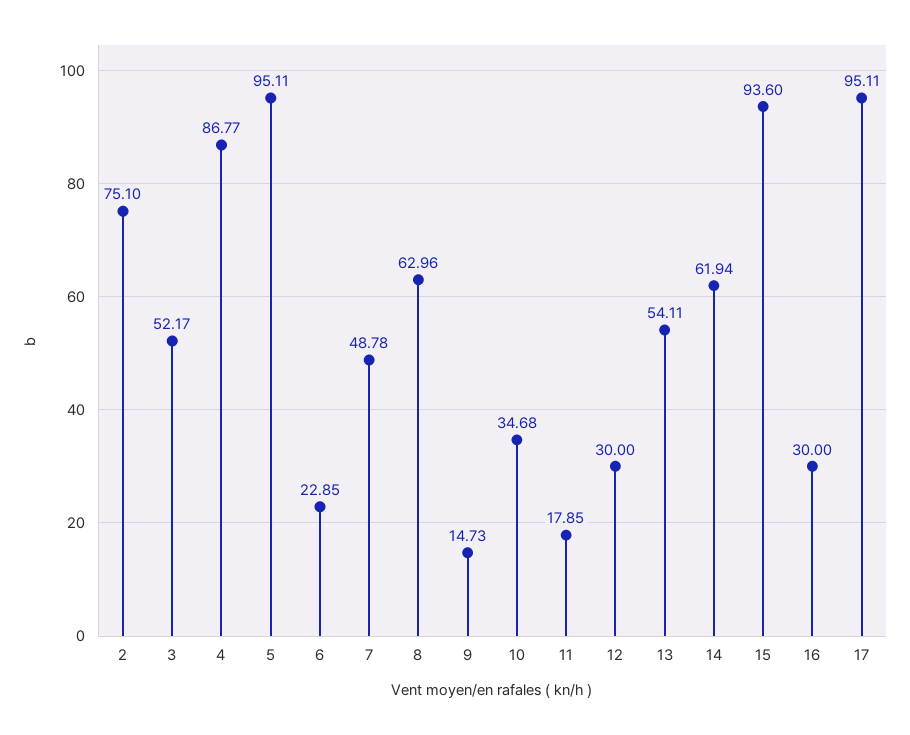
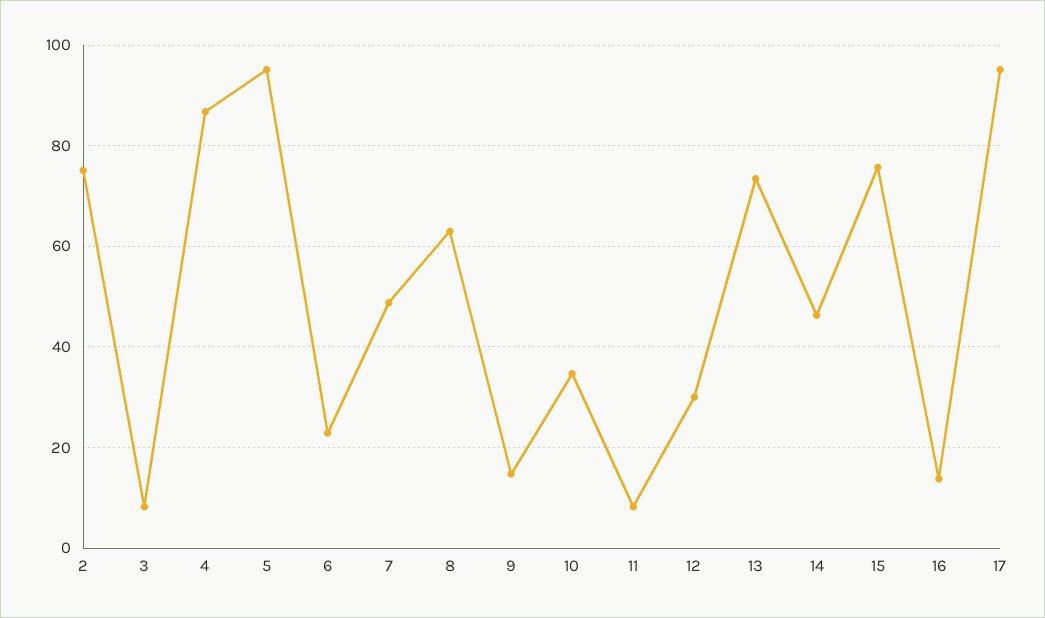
3: 52.17 -> 8
11: 17.85 -> 8
13: 54.11 -> 74
14: 61.94 -> 46
15: 93.6 -> 76
16: 30 -> 14

